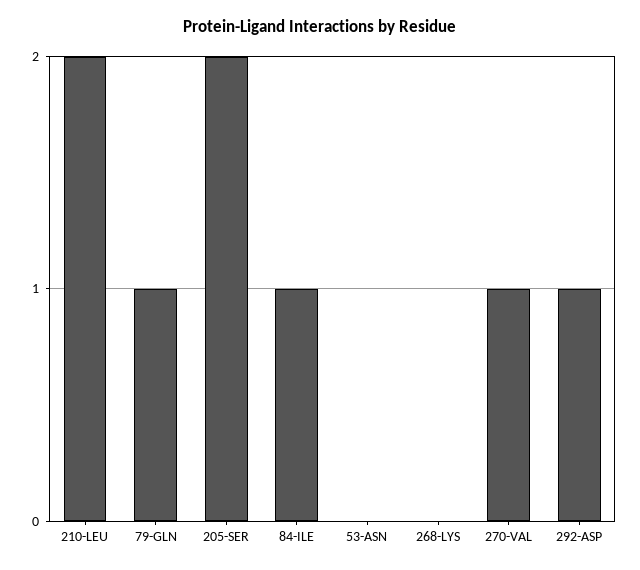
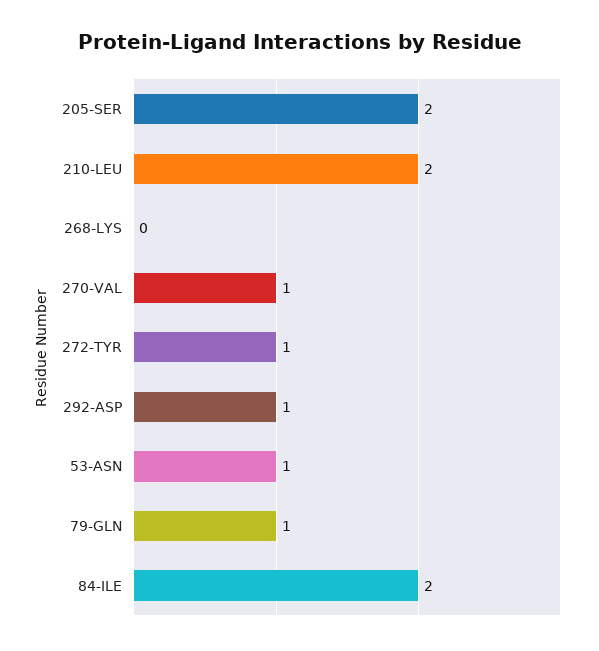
84-ILE: 1 -> 2
53-ASN: 0 -> 1
272-TYR: none -> 1

